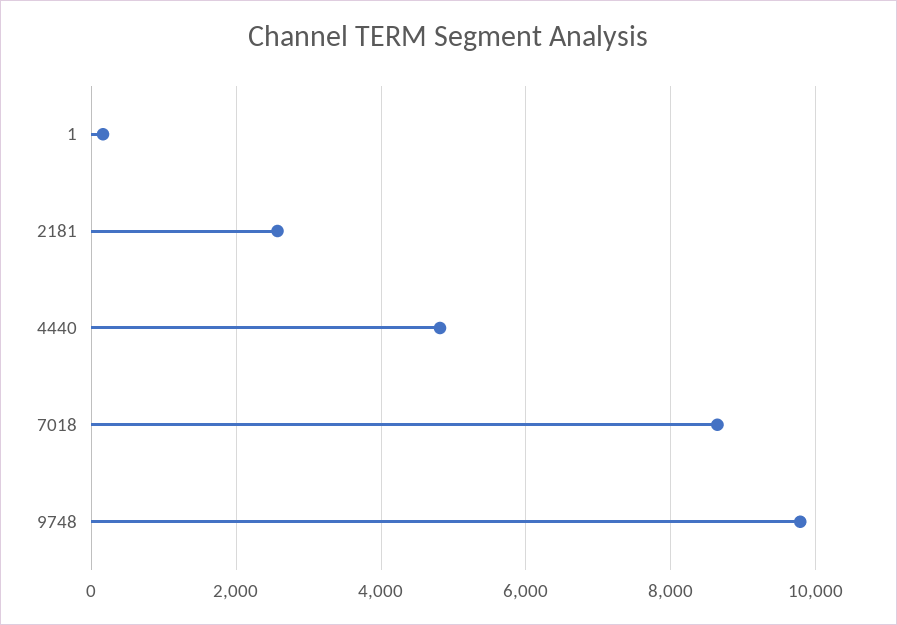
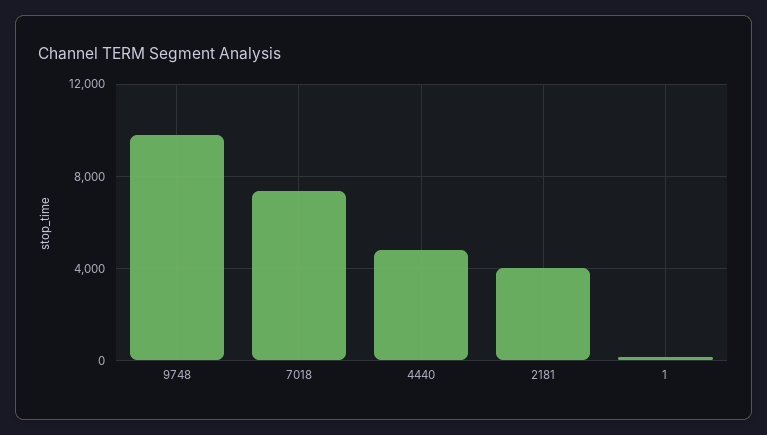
2181: 2600 -> 4000
7018: 8600 -> 7500

